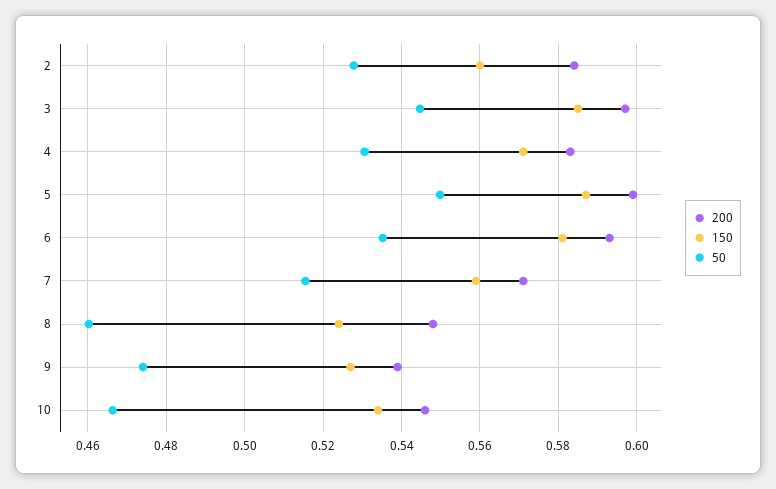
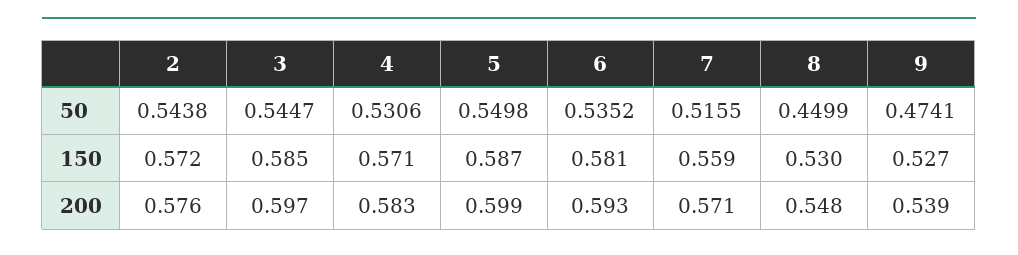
200, 2: 0.584 -> 0.576
150, 2: 0.56 -> 0.572
50, 2: 0.528 -> 0.5438
150, 8: 0.524 -> 0.53
50, 8: 0.46 -> 0.4499
200, 10: 0.546 -> none
150, 10: 0.534 -> none
50, 10: 0.466 -> none

